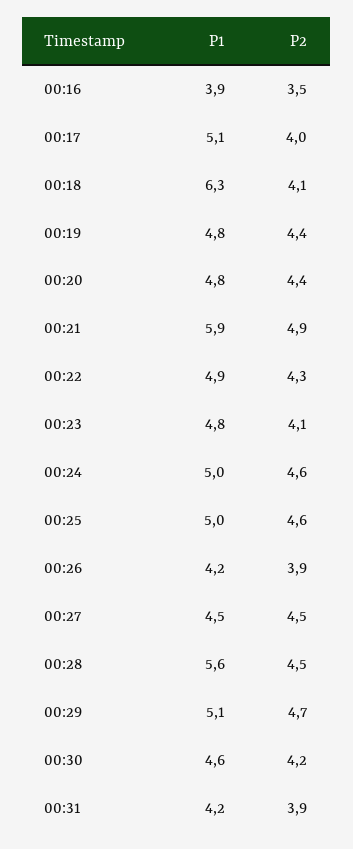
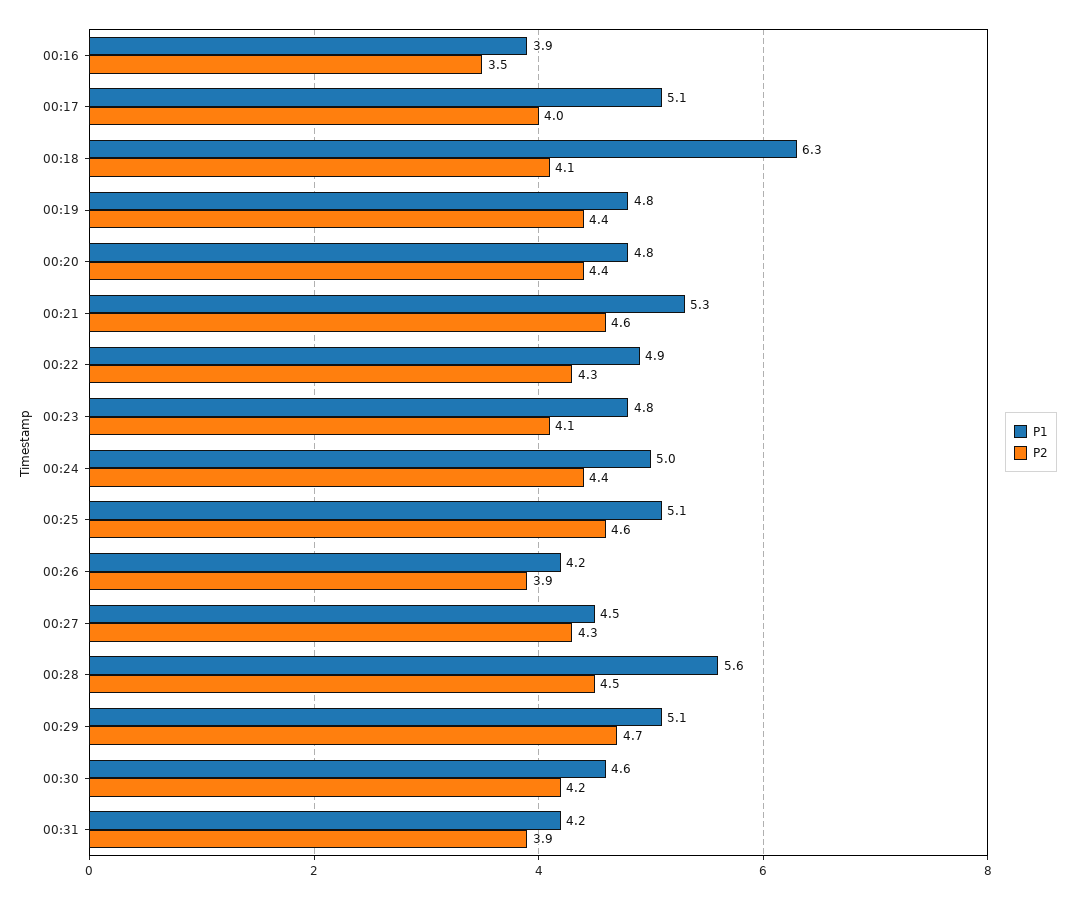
P1, 00:21: 5.9 -> 5.3
P2, 00:21: 4.9 -> 4.6
P2, 00:24: 4.6 -> 4.4
P1, 00:25: 5 -> 5.1
P2, 00:27: 4.5 -> 4.3

